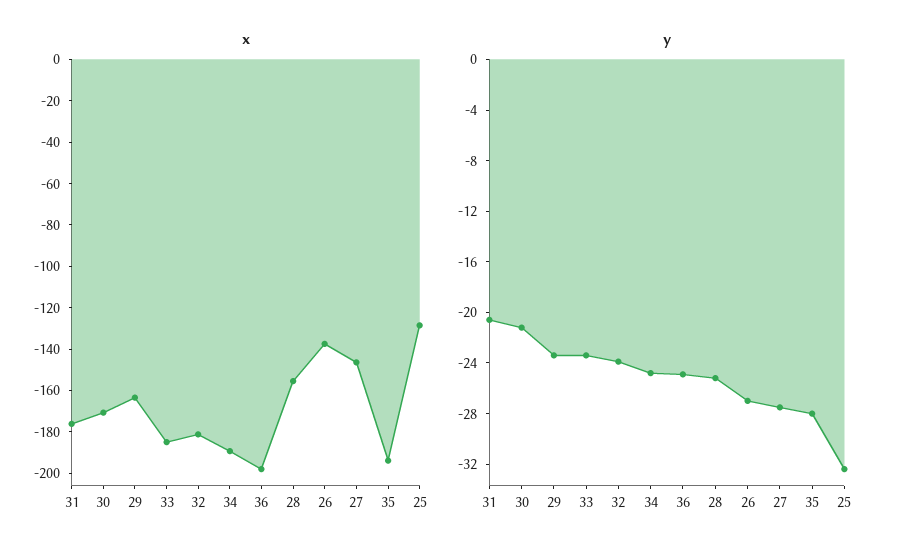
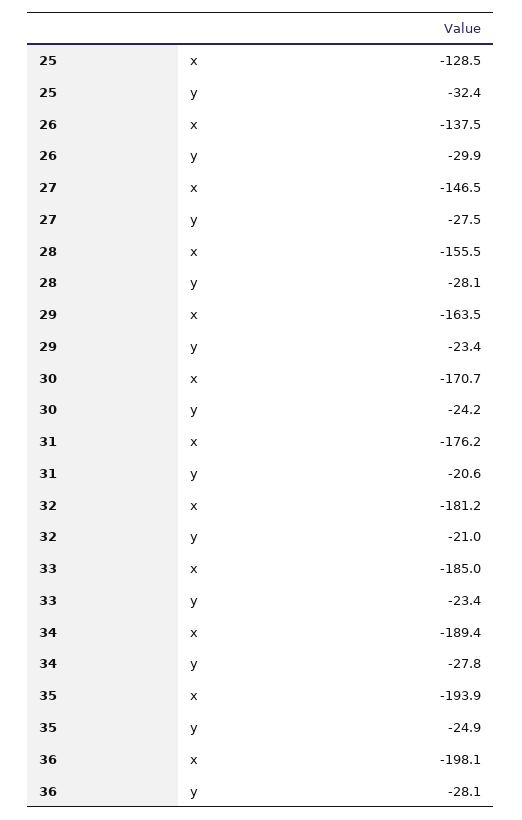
y, 30: -21 -> -24.2
y, 32: -24 -> -21
y, 34: -25 -> -27.8
y, 36: -25 -> -28.1
y, 28: -25 -> -28.1
y, 26: -27 -> -29.9
y, 35: -28 -> -24.9

